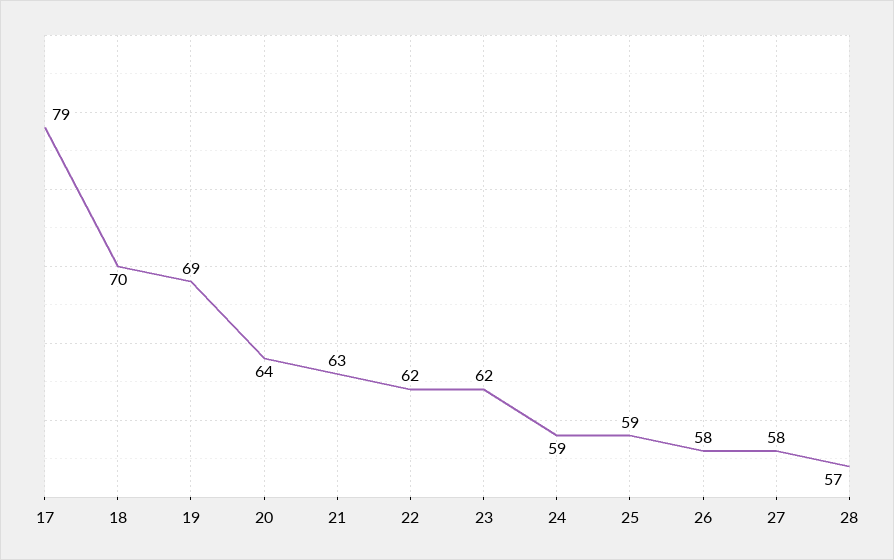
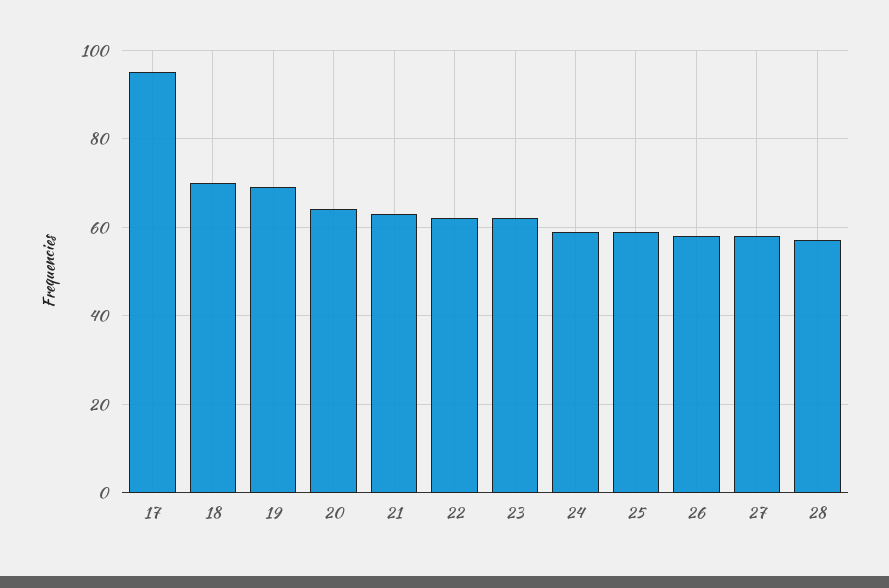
17: 79 -> 95

